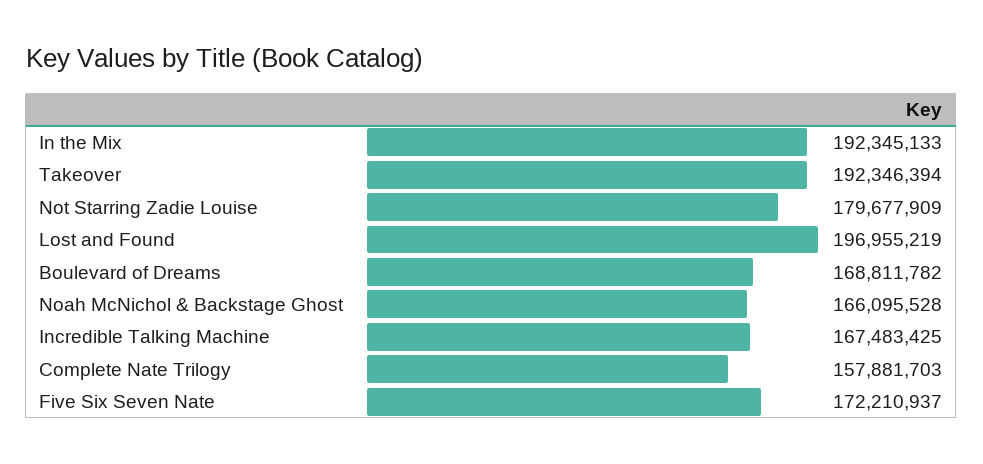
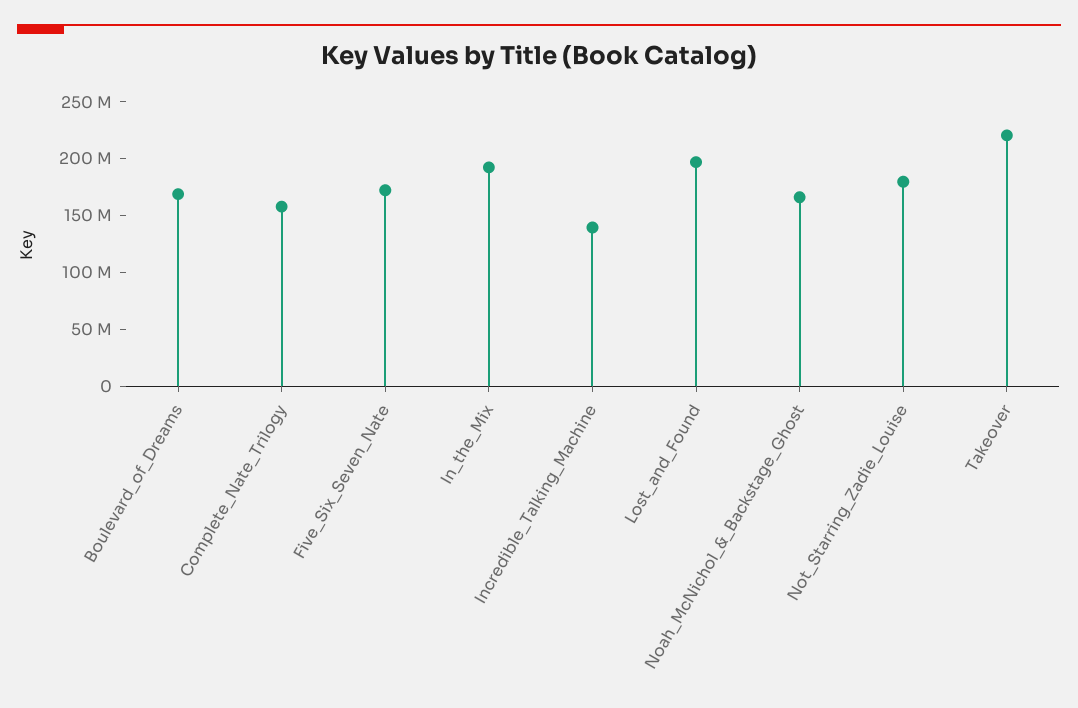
Takeover: 192346394 -> 220000000
Incredible Talking Machine: 167483425 -> 140000000

